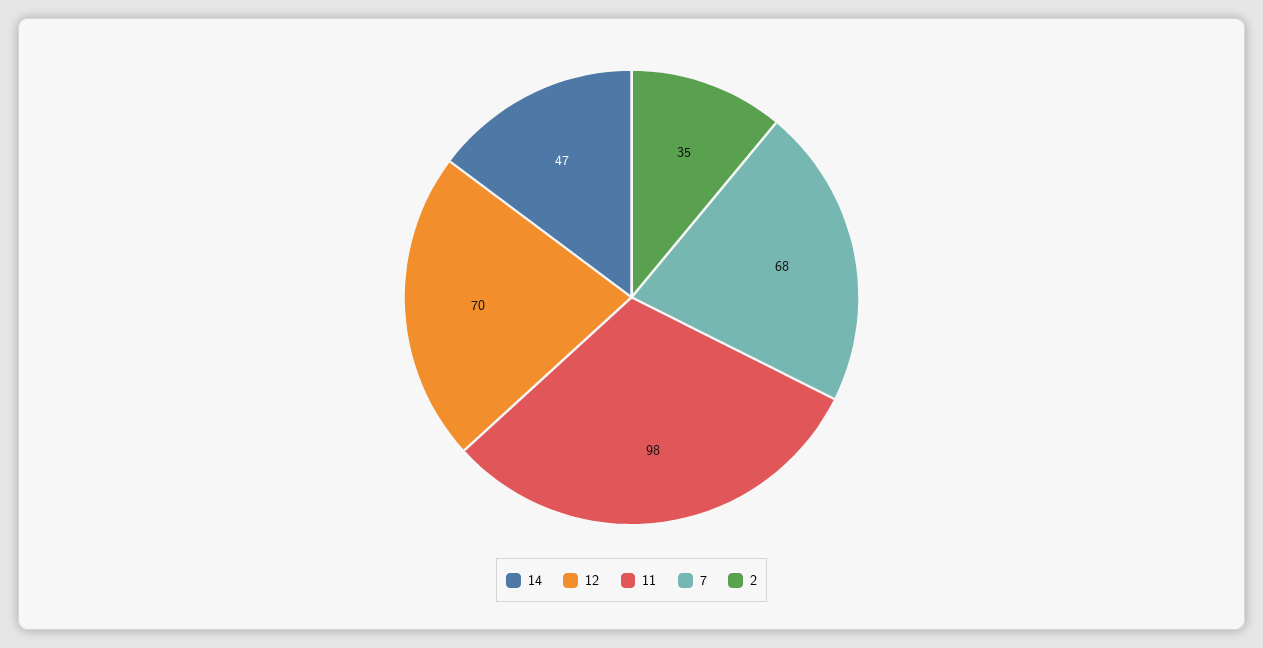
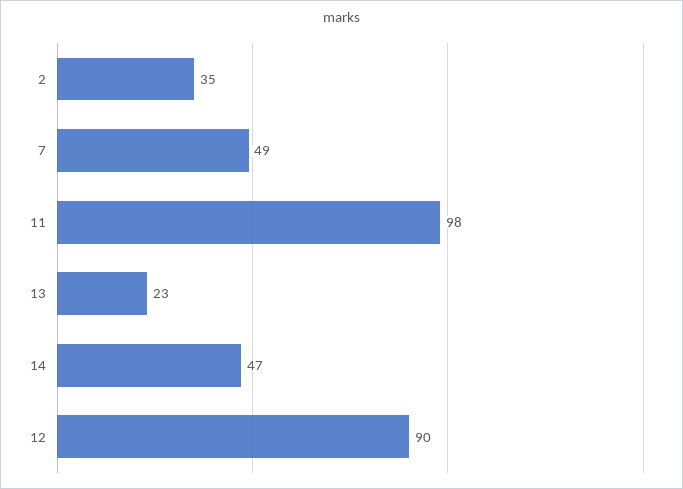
12: 70 -> 90
7: 68 -> 49
13: none -> 23

